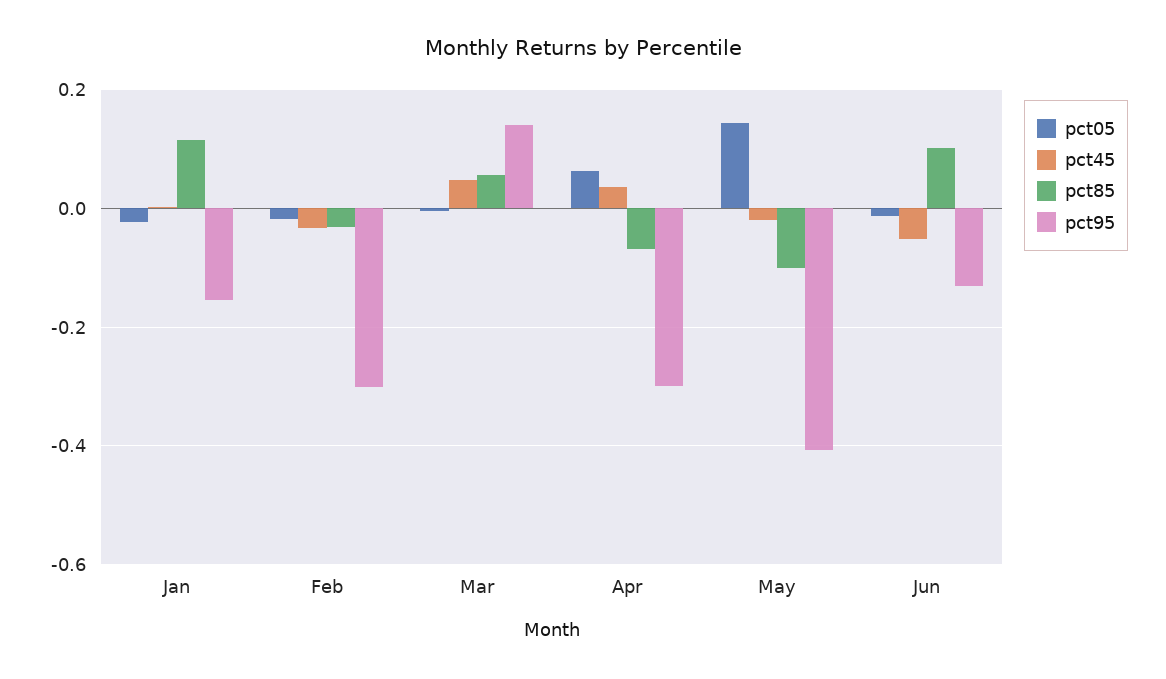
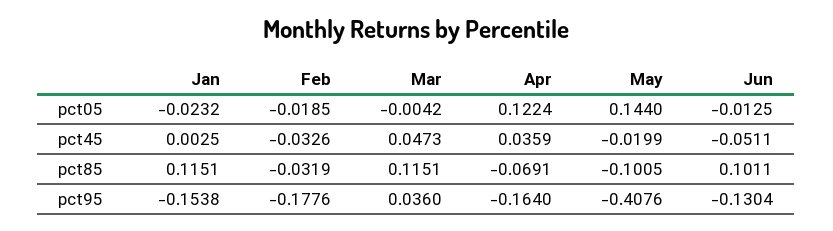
pct95, Feb: -0.3 -> -0.1776
pct85, Mar: 0.06 -> 0.1151
pct95, Mar: 0.14 -> 0.036
pct05, Apr: 0.06 -> 0.1224
pct95, Apr: -0.3 -> -0.164

